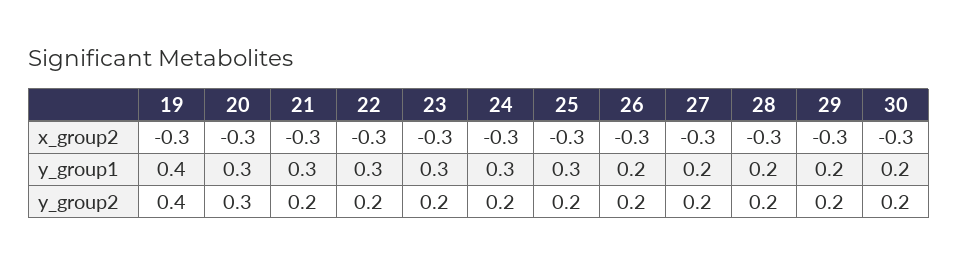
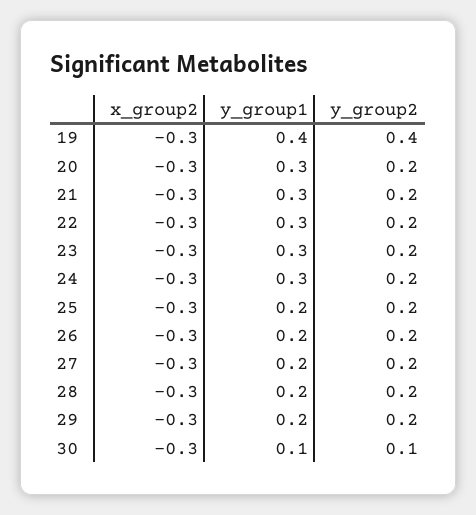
25, y_group1: 0.3 -> 0.2
30, y_group1: 0.2 -> 0.1
20, y_group2: 0.3 -> 0.2
30, y_group2: 0.2 -> 0.1

